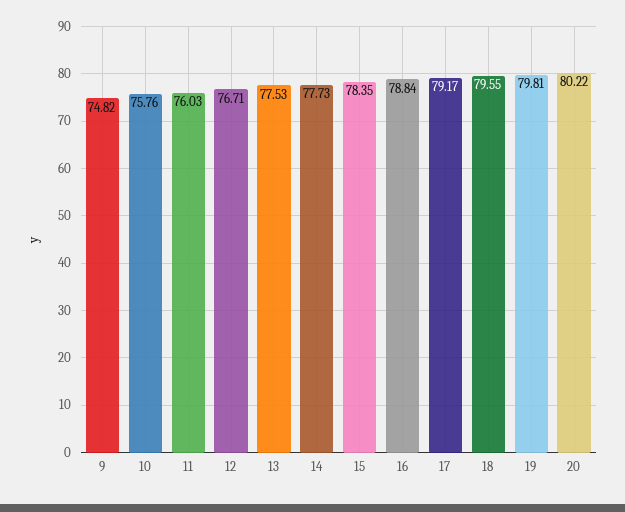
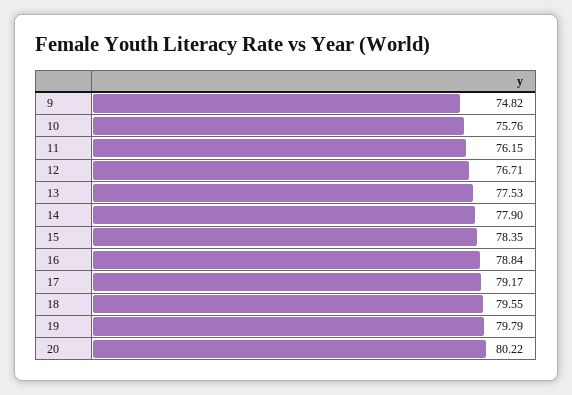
11: 76.03 -> 76.15
14: 77.73 -> 77.9
19: 79.81 -> 79.79

